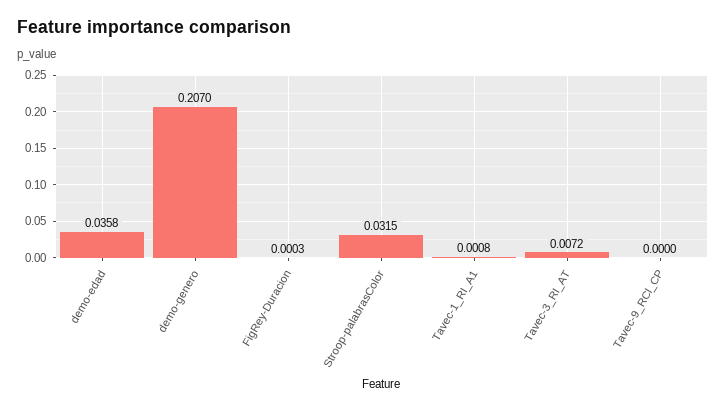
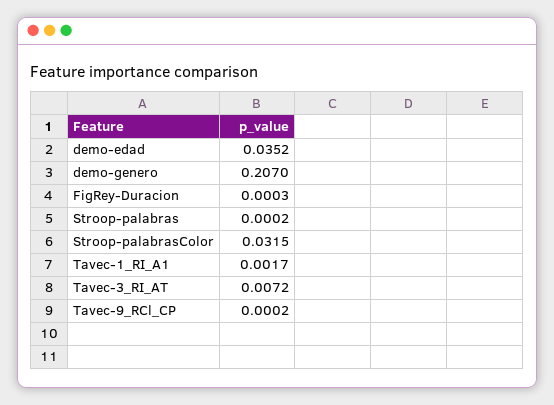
demo-edad: 0.0358 -> 0.0352
Tavec-1_RI_A1: 0.0008 -> 0.0017
Tavec-9_RCl_CP: 0 -> 0.0002
Stroop-palabras: none -> 0.0002

